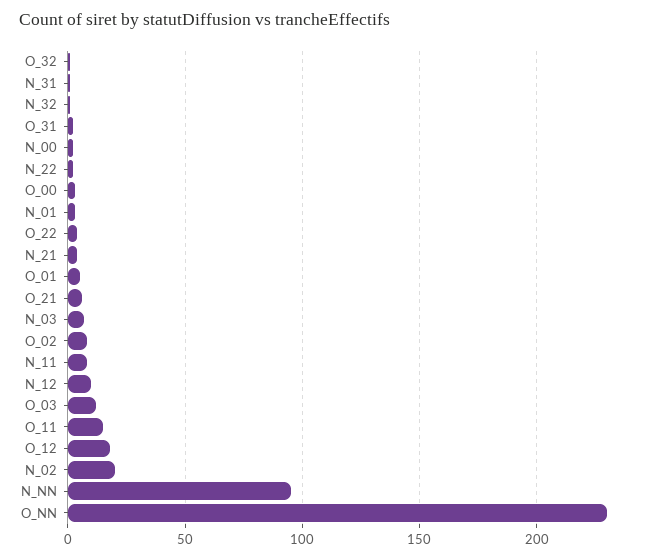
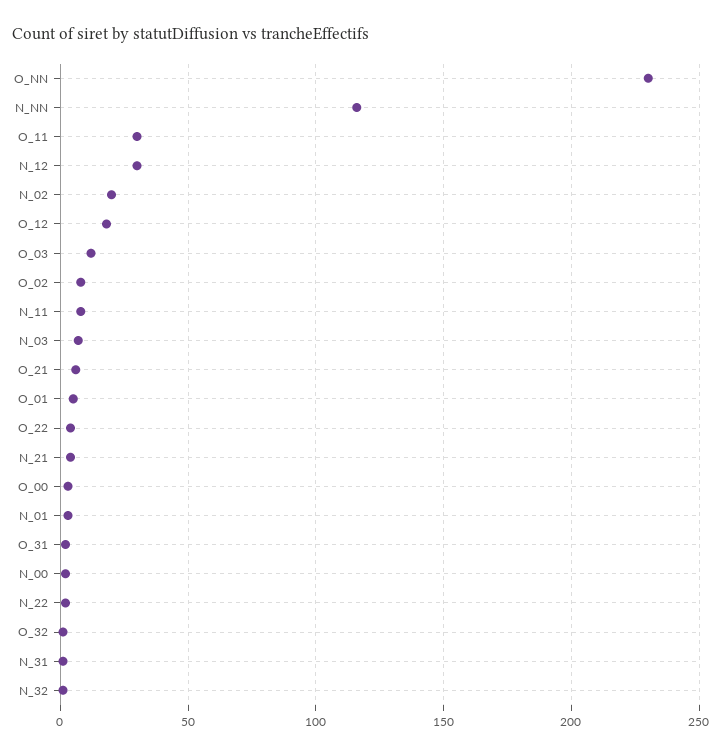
N_12: 10 -> 30
O_11: 15 -> 30
N_NN: 95 -> 115

